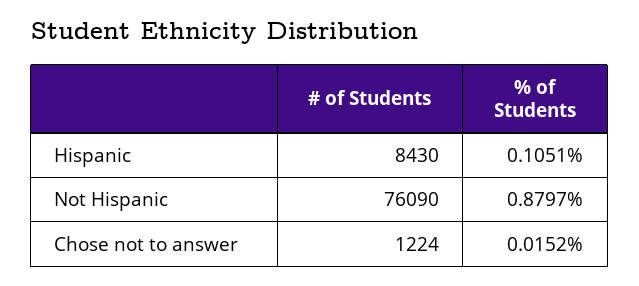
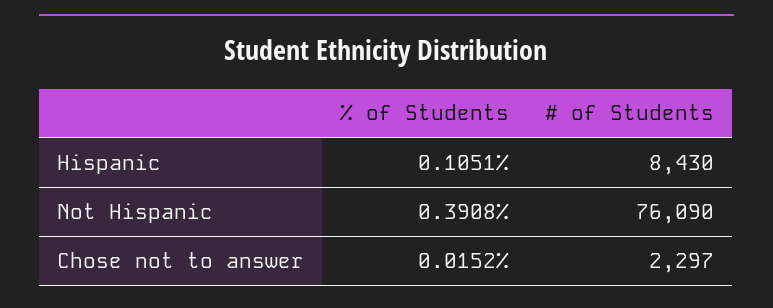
% of Students, Not Hispanic: 0.8797 -> 0.3908
# of Students, Chose not to answer: 1224 -> 2297

